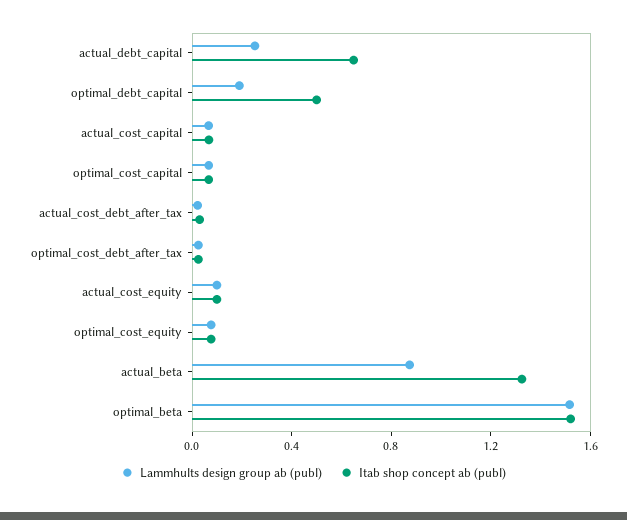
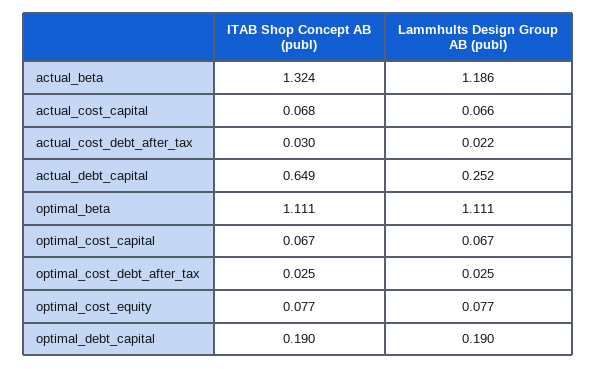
Itab shop concept ab (publ), optimal_debt_capital: 0.5 -> 0.19
Lammhults design group ab (publ), actual_cost_equity: 0.1 -> none
Itab shop concept ab (publ), actual_cost_equity: 0.1 -> none
Lammhults design group ab (publ), actual_beta: 0.9 -> 1.186
Lammhults design group ab (publ), optimal_beta: 1.5 -> 1.111
Itab shop concept ab (publ), optimal_beta: 1.5 -> 1.111

